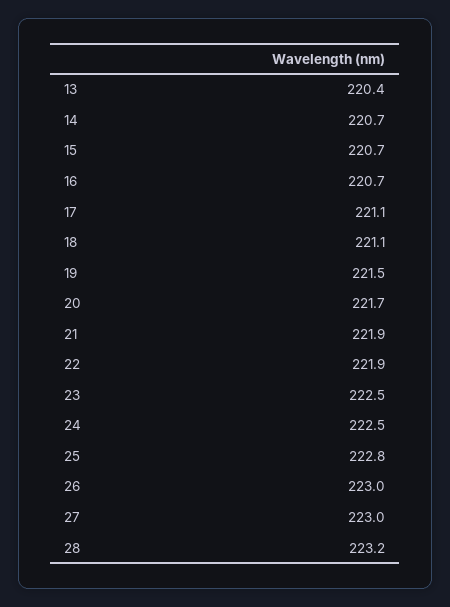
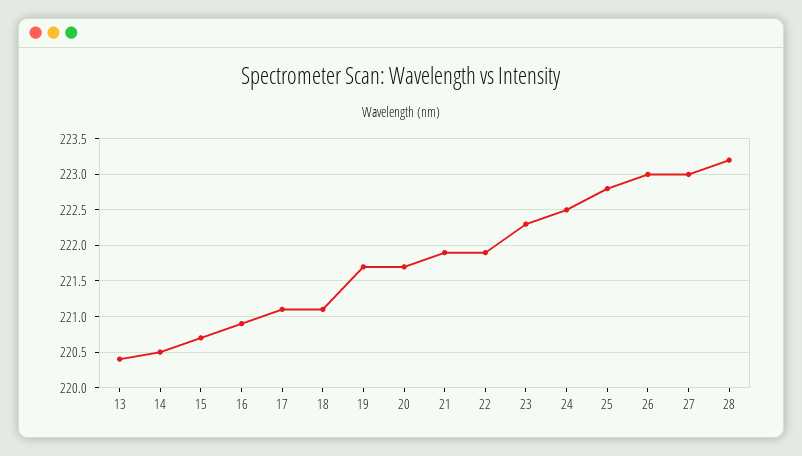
14: 220.7 -> 220.5
16: 220.7 -> 220.9
19: 221.5 -> 221.7
23: 222.5 -> 222.3

